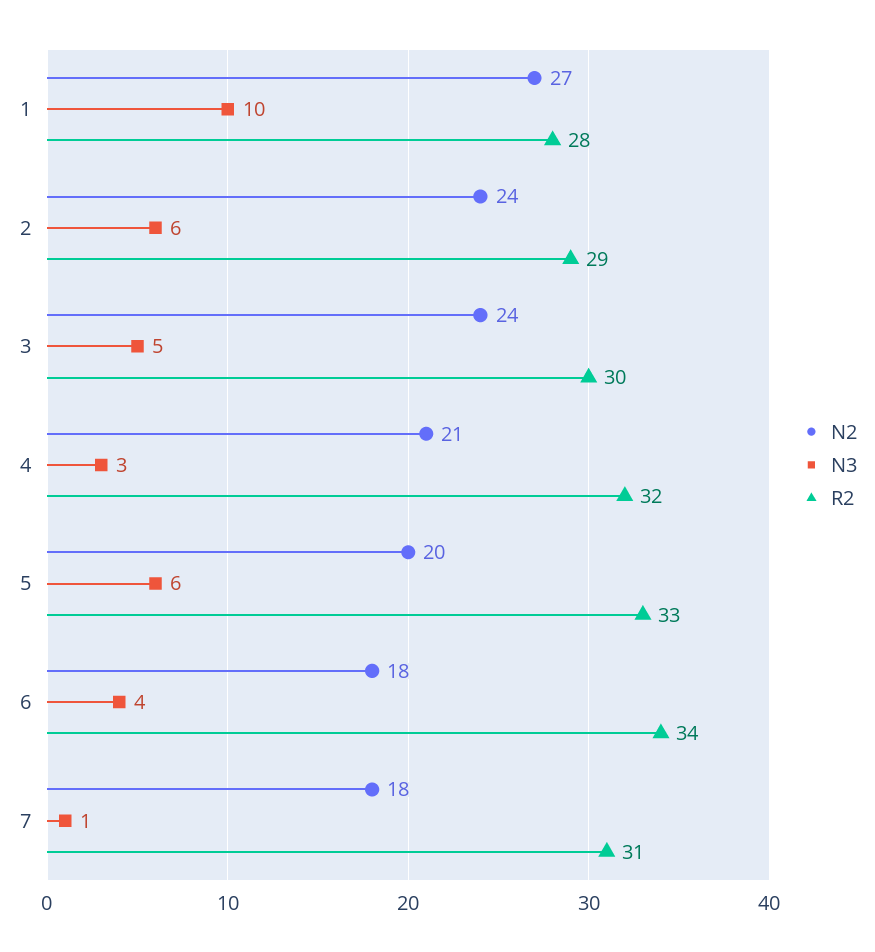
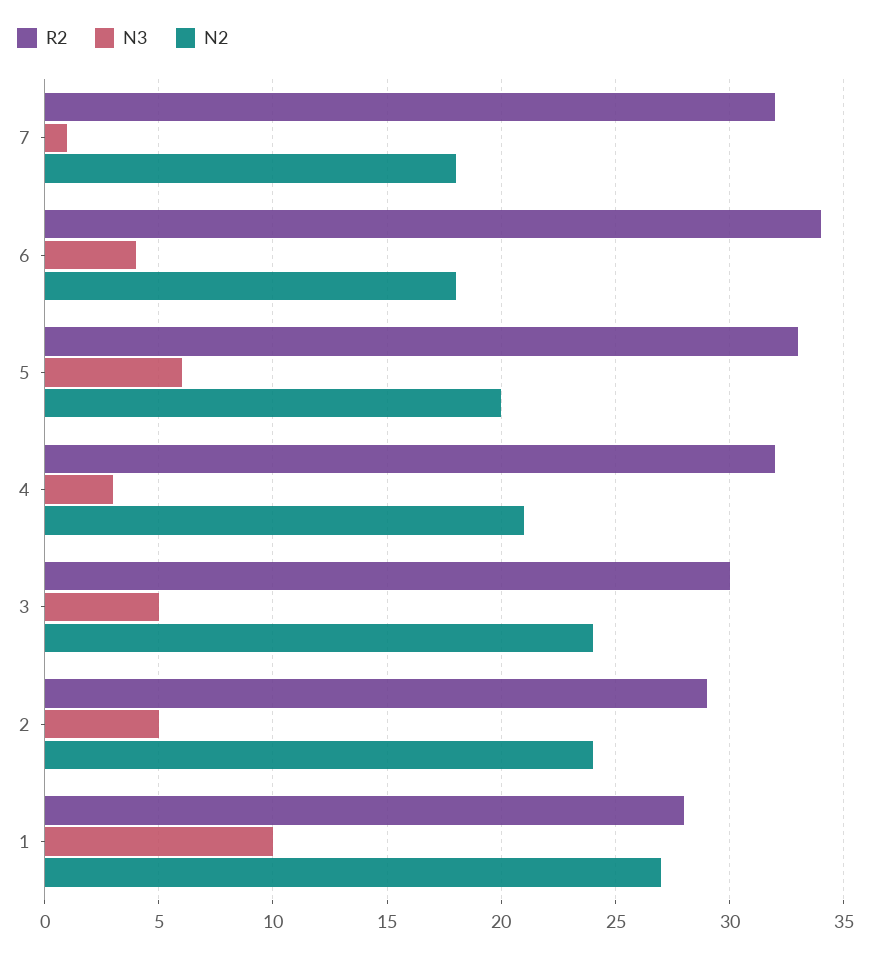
N3, 2: 6 -> 5
R2, 7: 31 -> 32

